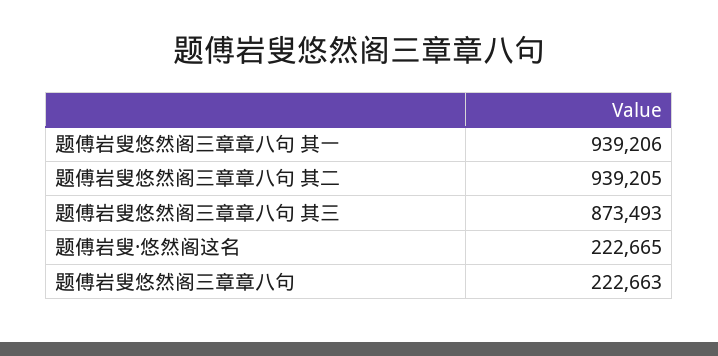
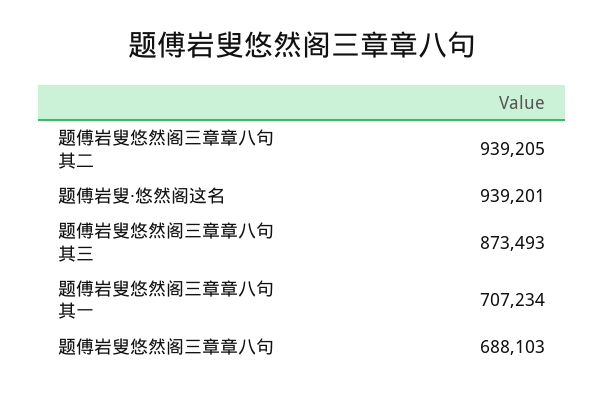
题傅岩叟悠然阁三章章八句 其一: 939206 -> 707234
题傅岩叟·悠然阁这名: 222665 -> 939201
题傅岩叟悠然阁三章章八句: 222663 -> 688103

